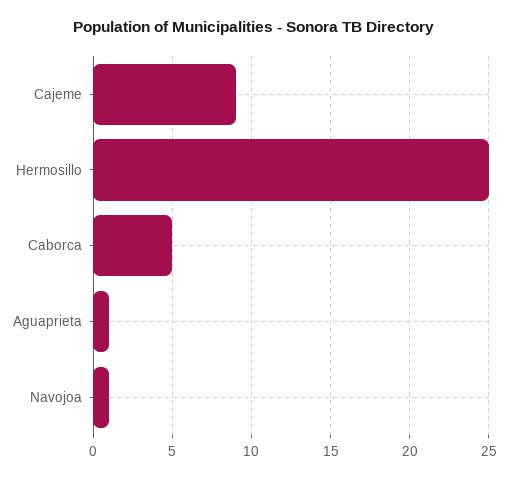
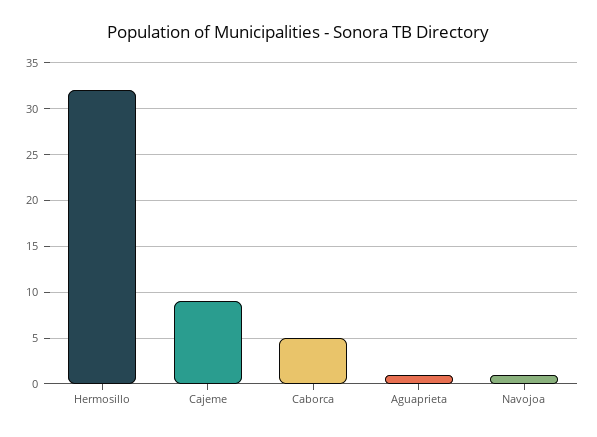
Hermosillo: 25 -> 32

